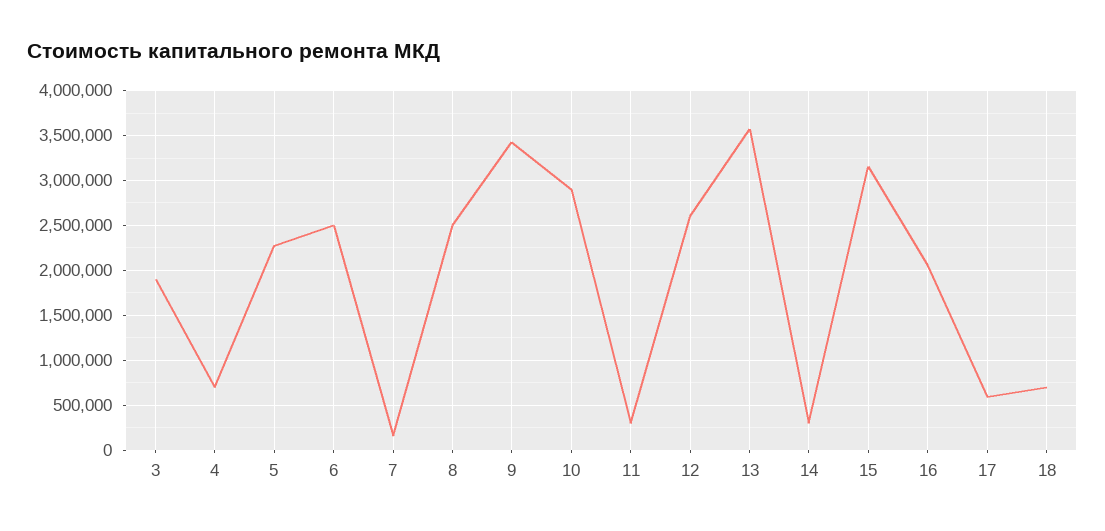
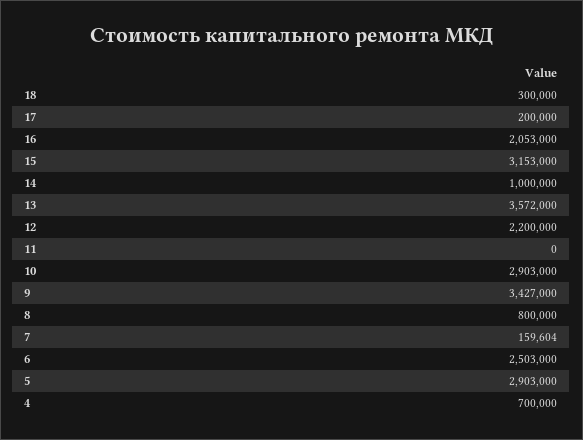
3: 1900000 -> none
5: 2300000 -> 2903000
8: 2500000 -> 800000
11: 300000 -> 0
12: 2600000 -> 2200000
14: 300000 -> 1000000
17: 600000 -> 200000
18: 700000 -> 300000

